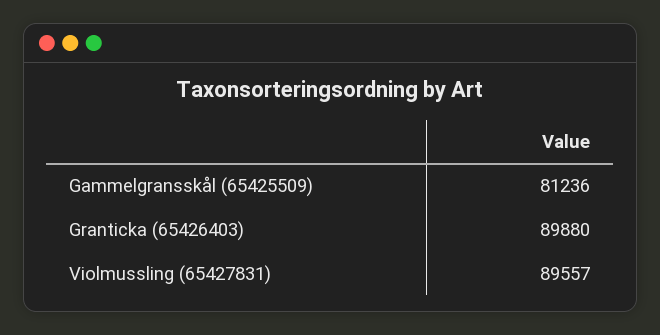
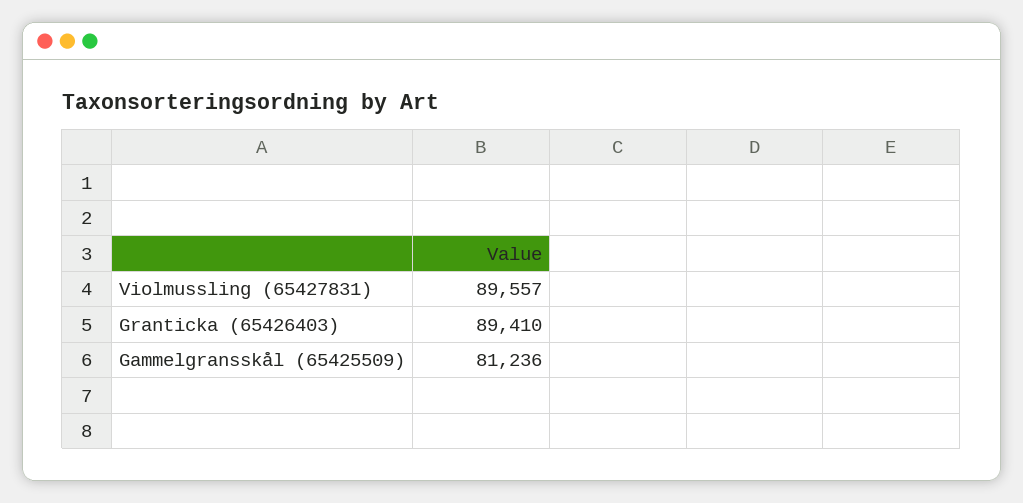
Granticka (65426403): 89880 -> 89410

